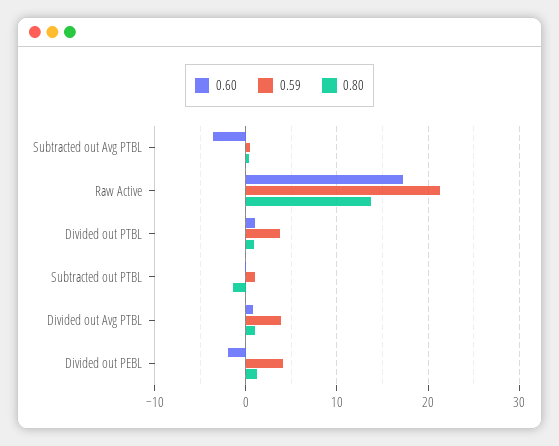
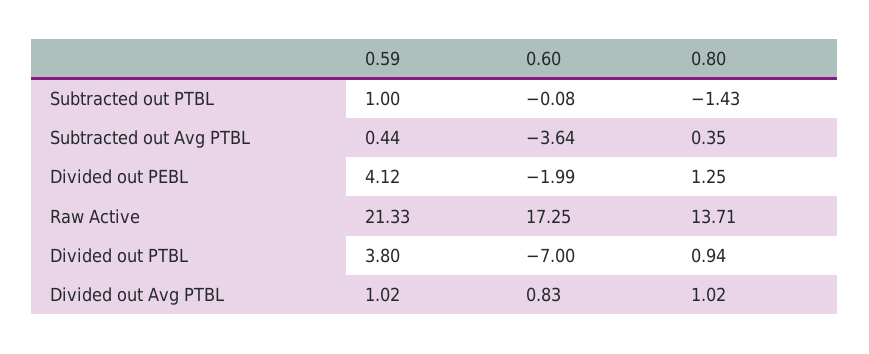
0.60, Divided out PTBL: 1 -> -7
0.59, Divided out Avg PTBL: 4 -> 1.02

